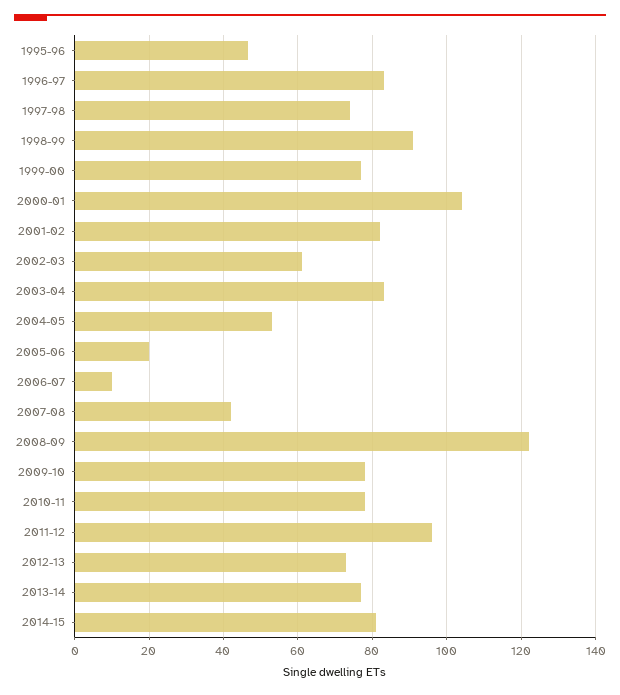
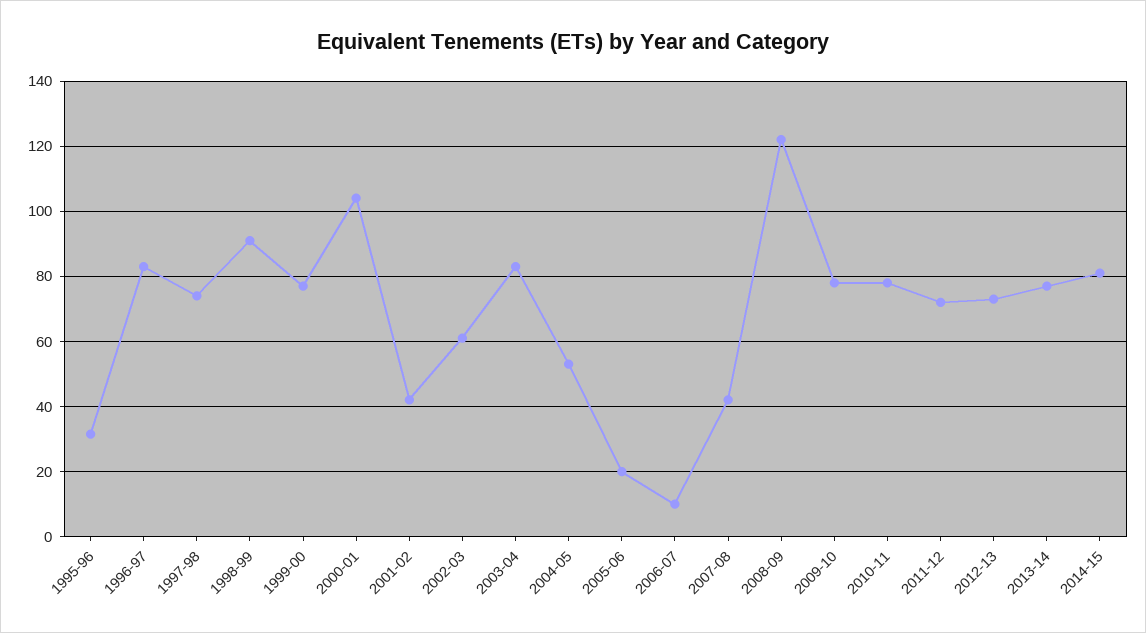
1995-96: 46 -> 32
2001-02: 82 -> 42
2011-12: 96 -> 72

